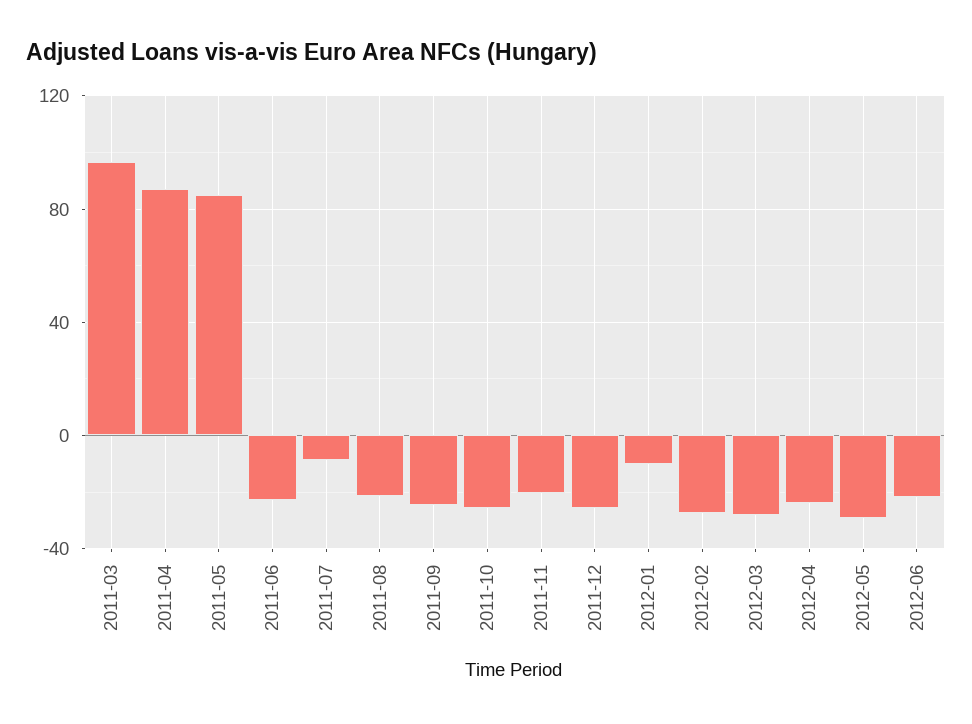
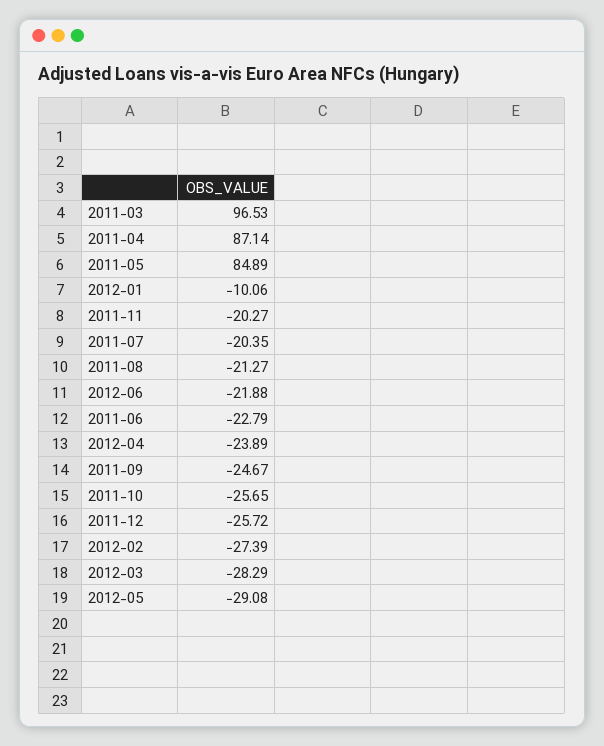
2011-07: -10 -> -20.35

